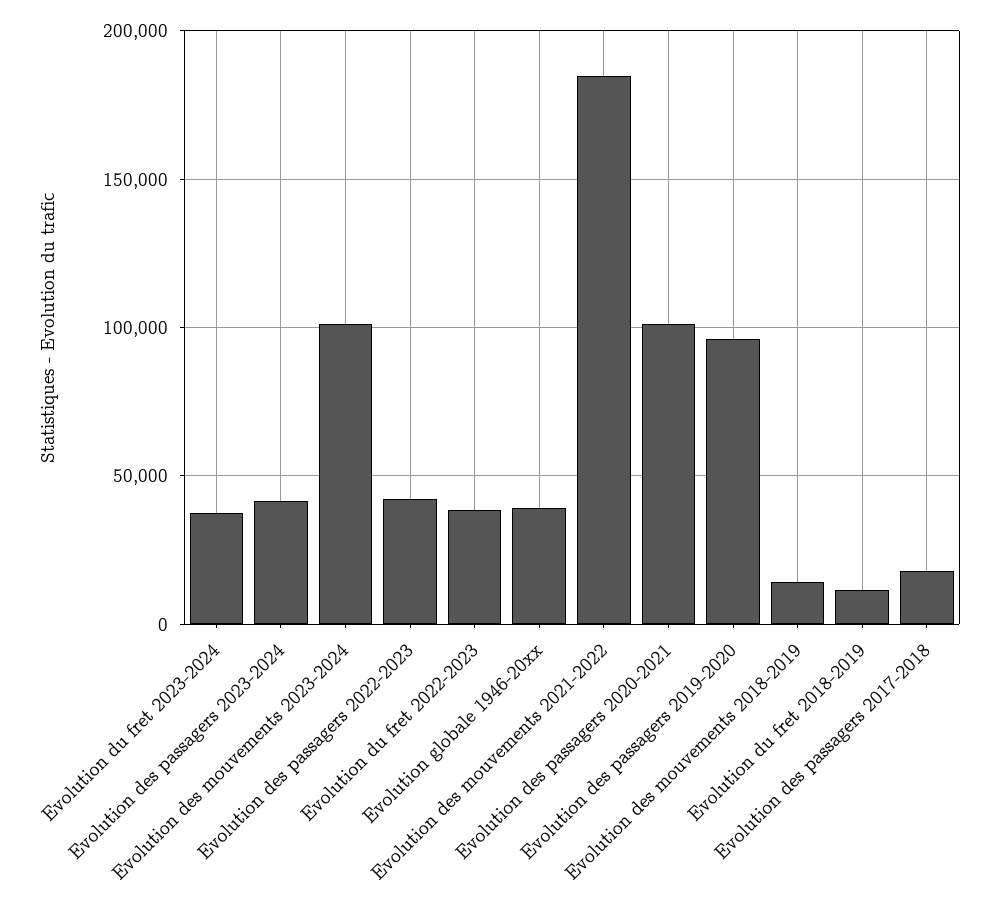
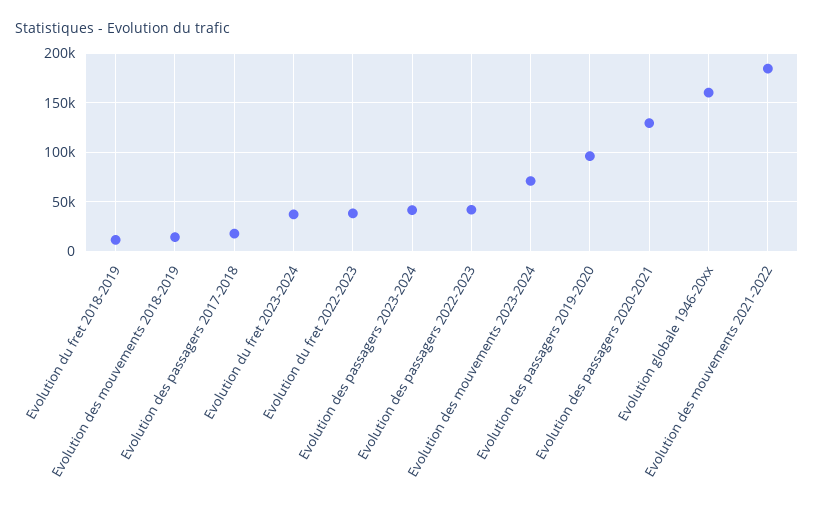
Evolution des mouvements 2023-2024: 100000 -> 70000
Evolution globale 1946-20xx: 40000 -> 160000
Evolution des passagers 2020-2021: 100000 -> 130000

